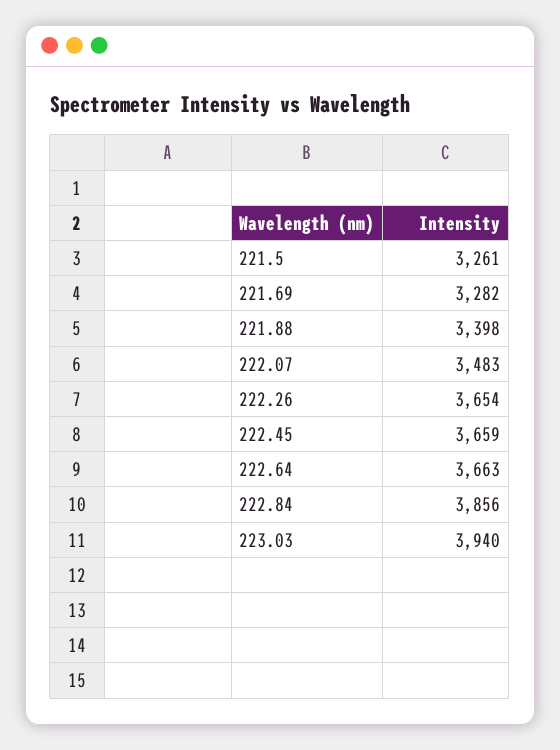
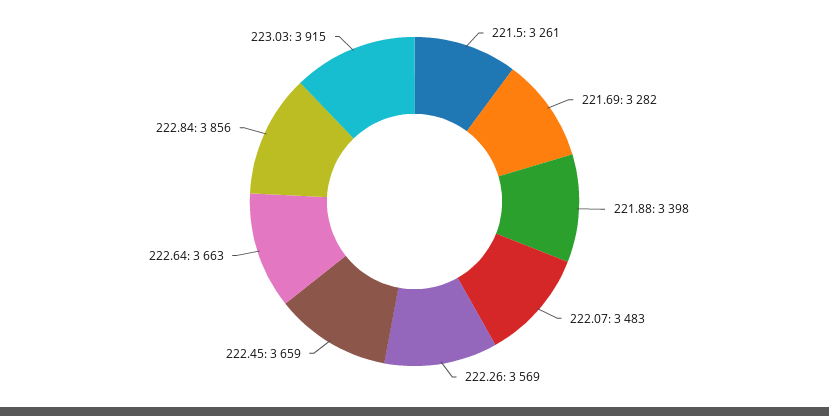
222.26: 3654 -> 3569
223.03: 3940 -> 3915

